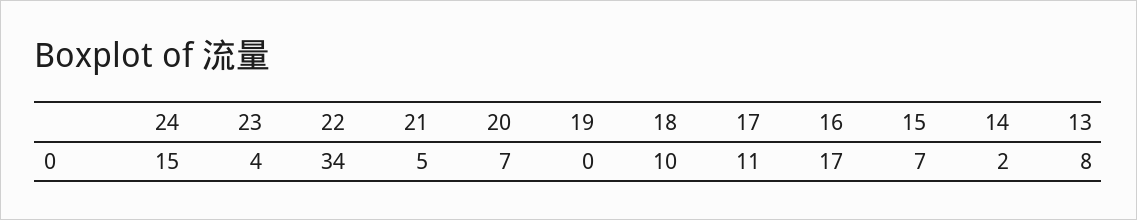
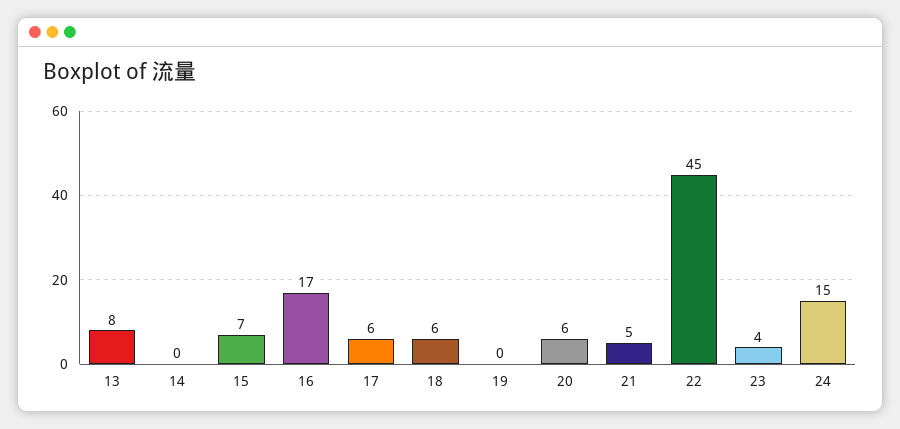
22: 34 -> 45
20: 7 -> 6
18: 10 -> 6
17: 11 -> 6
14: 2 -> 0

